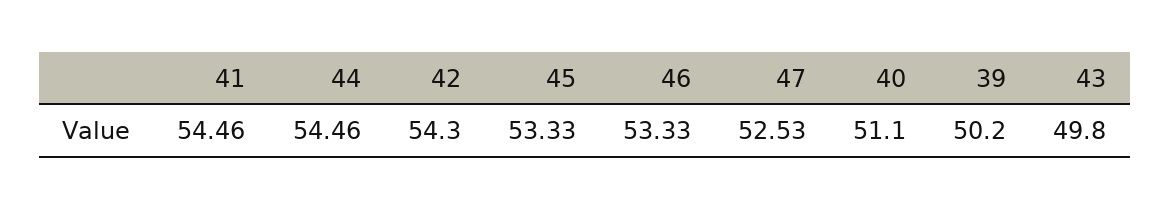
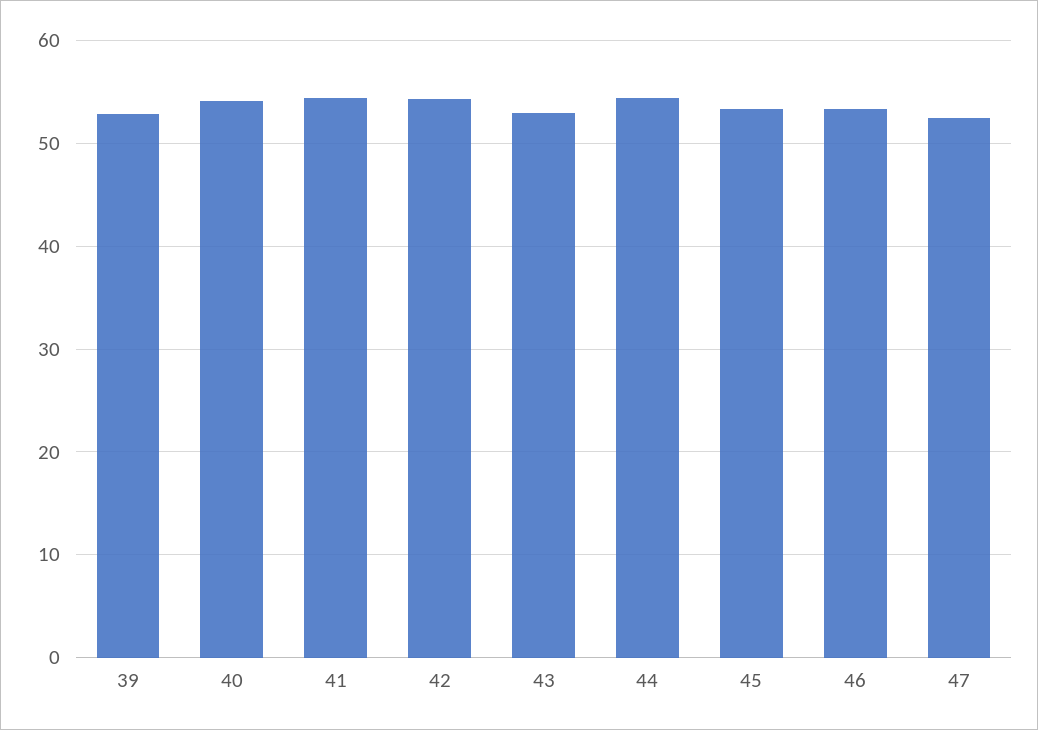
40: 51.1 -> 54
39: 50.2 -> 53
43: 49.8 -> 53

